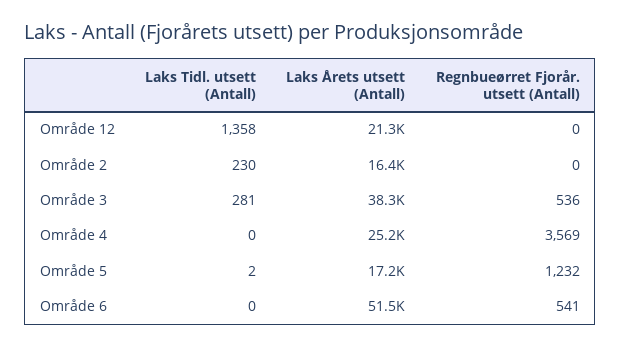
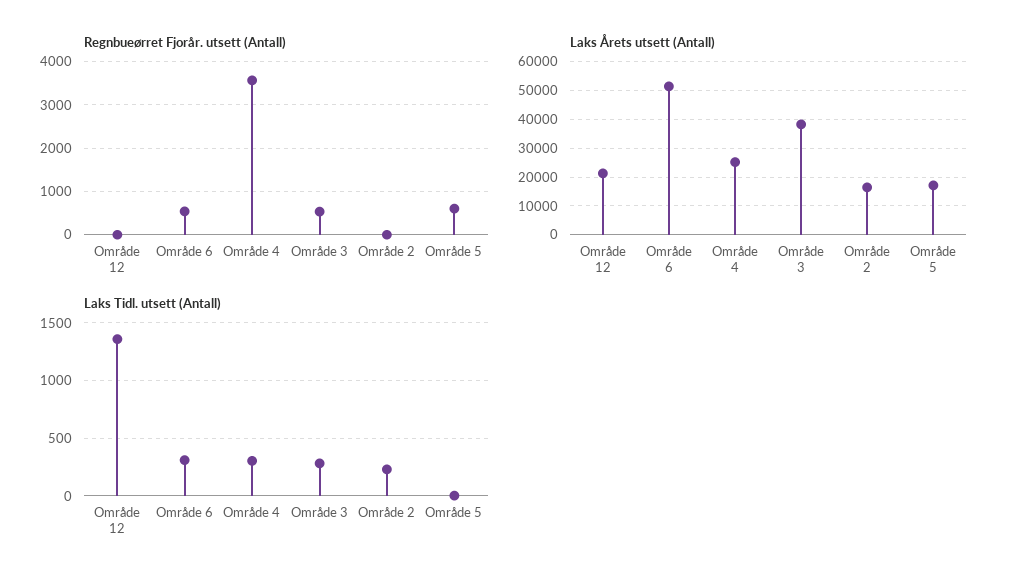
Laks Tidl. utsett (Antall), Område 4: 0 -> 300
Regnbueørret Fjorår. utsett (Antall), Område 5: 1232 -> 600
Laks Tidl. utsett (Antall), Område 6: 0 -> 300

